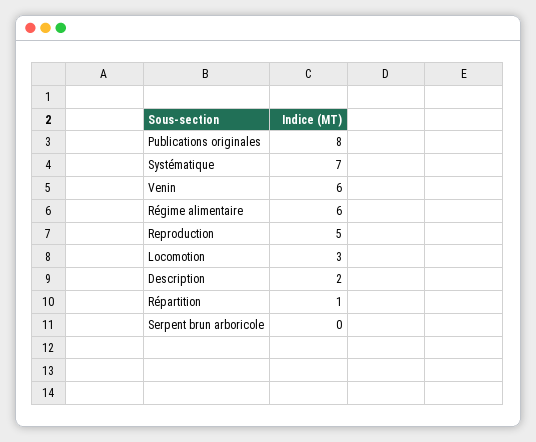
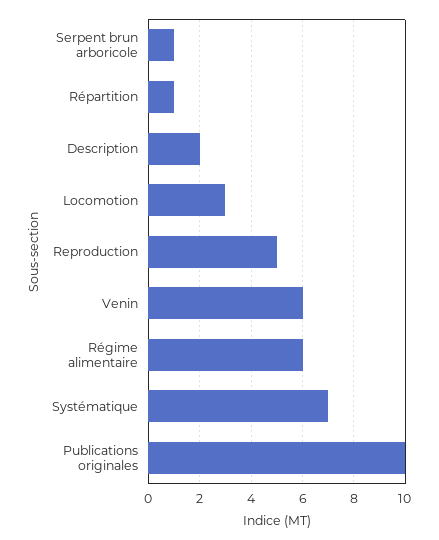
Publications originales: 8 -> 10
Serpent brun arboricole: 0 -> 1

